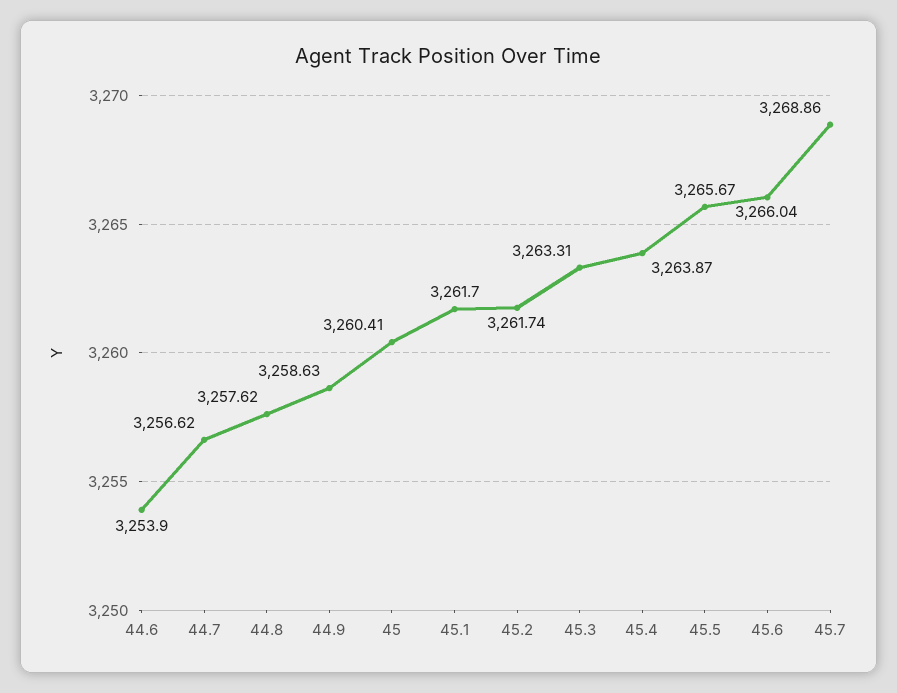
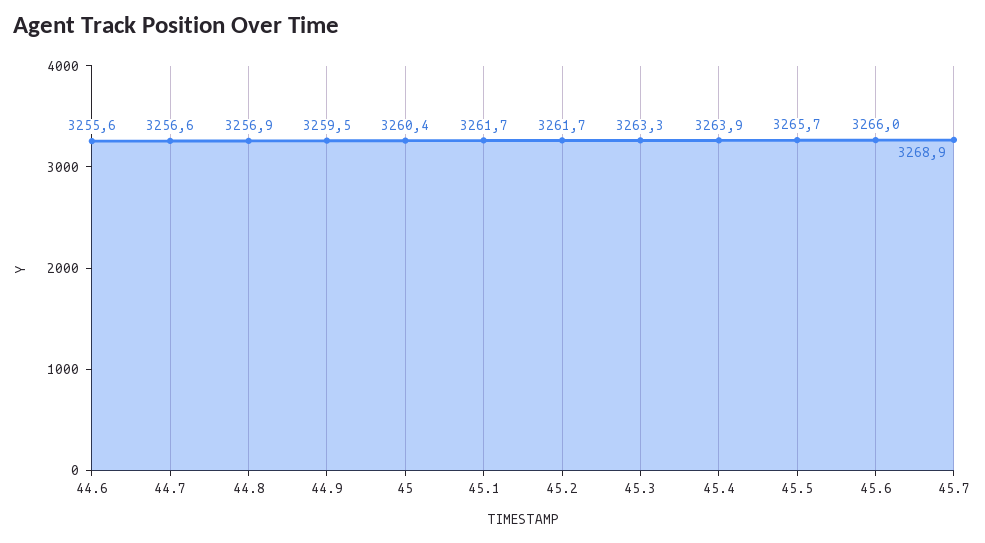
44.6: 3253.9 -> 3255.6
44.8: 3257.62 -> 3256.9
44.9: 3258.63 -> 3259.5

